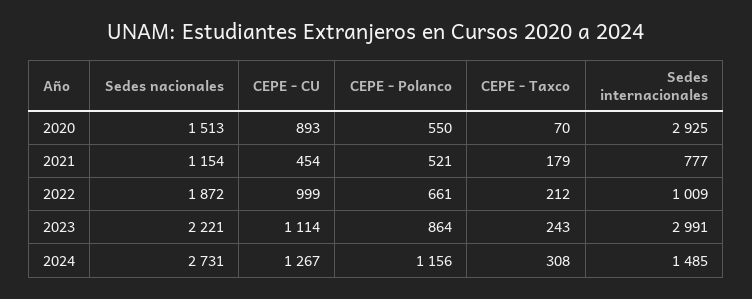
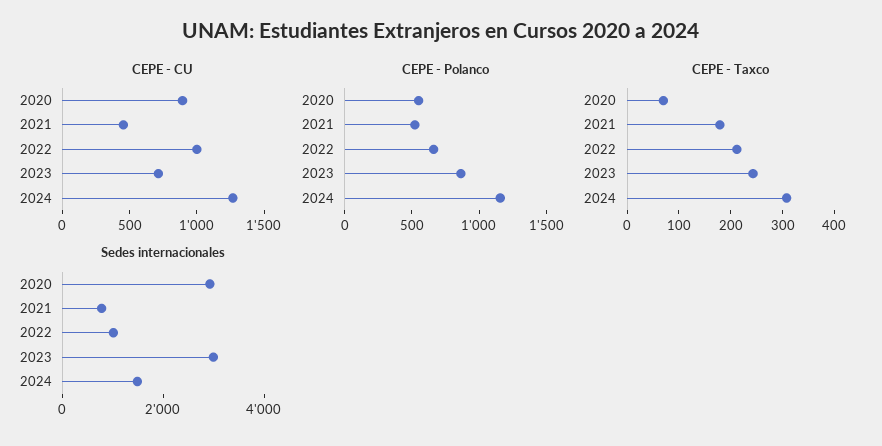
Sedes nacionales, 2020: 1513 -> none
Sedes nacionales, 2021: 1154 -> none
Sedes nacionales, 2022: 1872 -> none
Sedes nacionales, 2023: 2221 -> none
CEPE - CU, 2023: 1114 -> 700
Sedes nacionales, 2024: 2731 -> none

